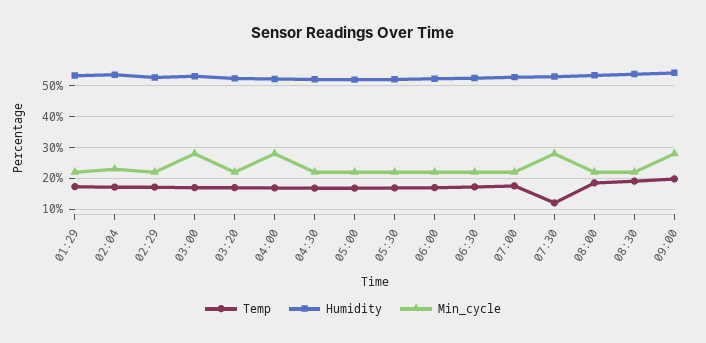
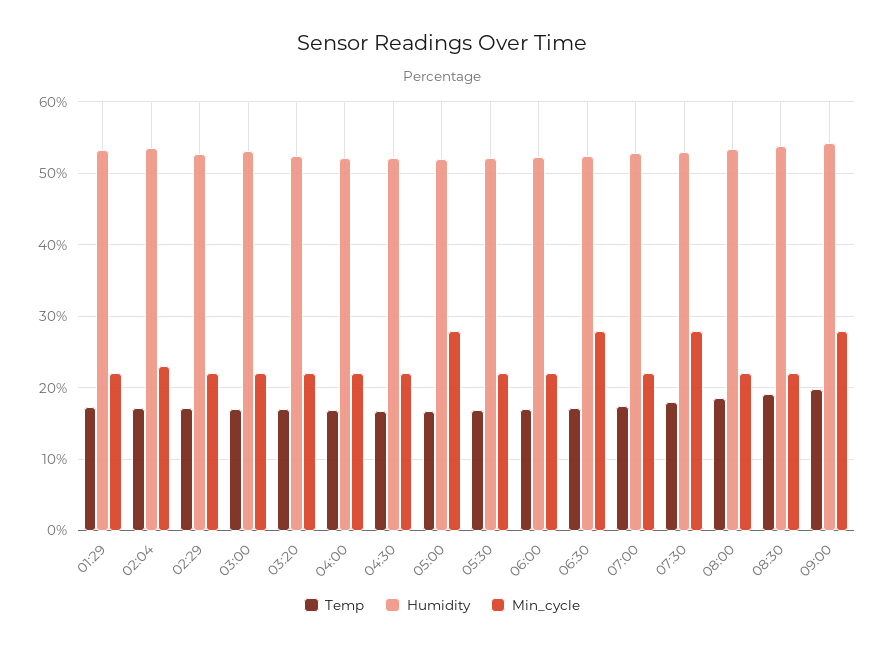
Min_cycle, 03:00: 28 -> 22
Min_cycle, 04:00: 28 -> 22
Min_cycle, 05:00: 22 -> 28
Min_cycle, 06:30: 22 -> 28
Temp, 07:30: 12 -> 18

